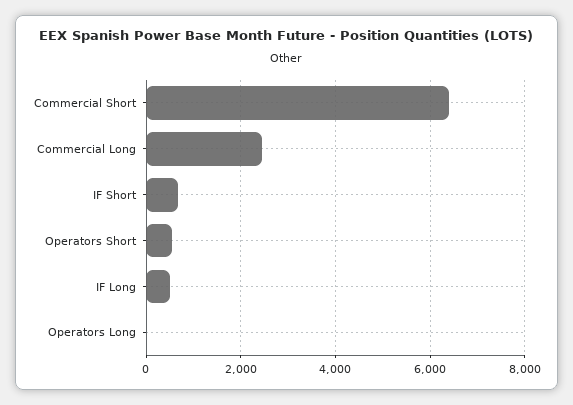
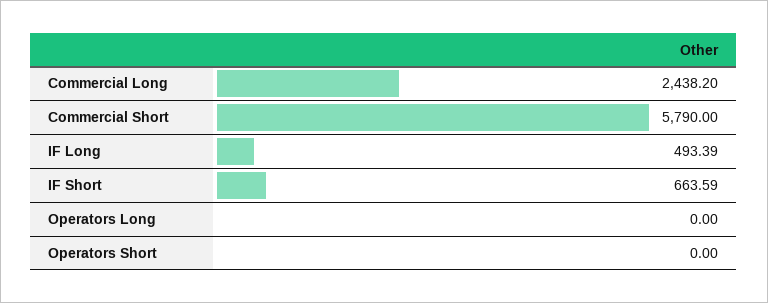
Commercial Short: 6400 -> 5790
Operators Short: 600 -> 0

